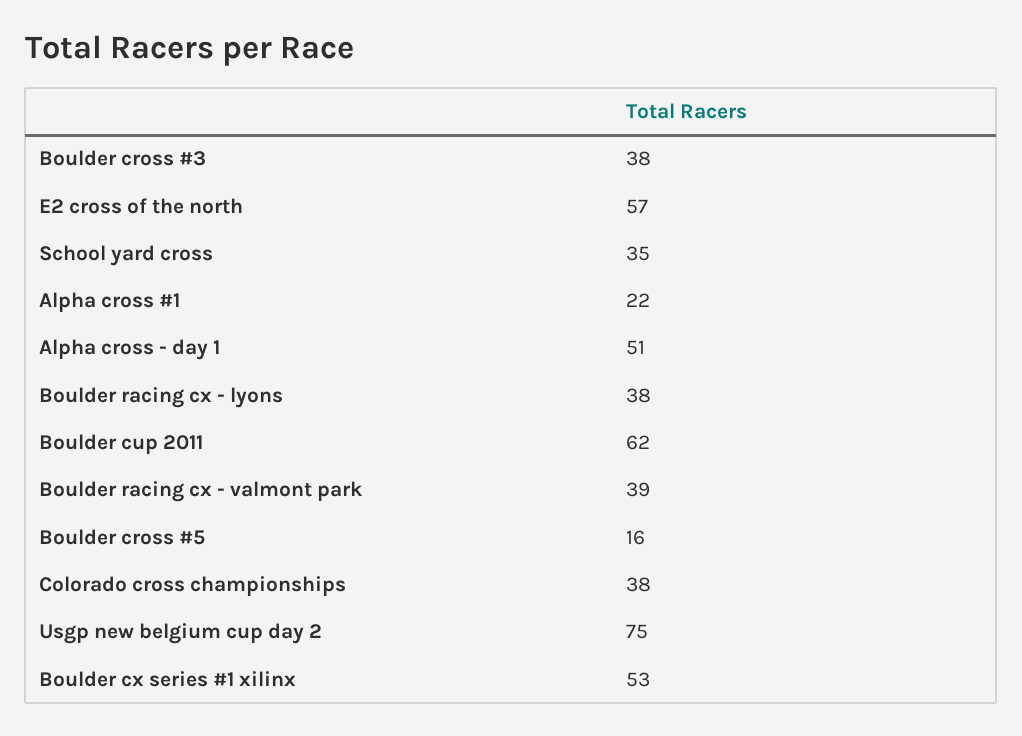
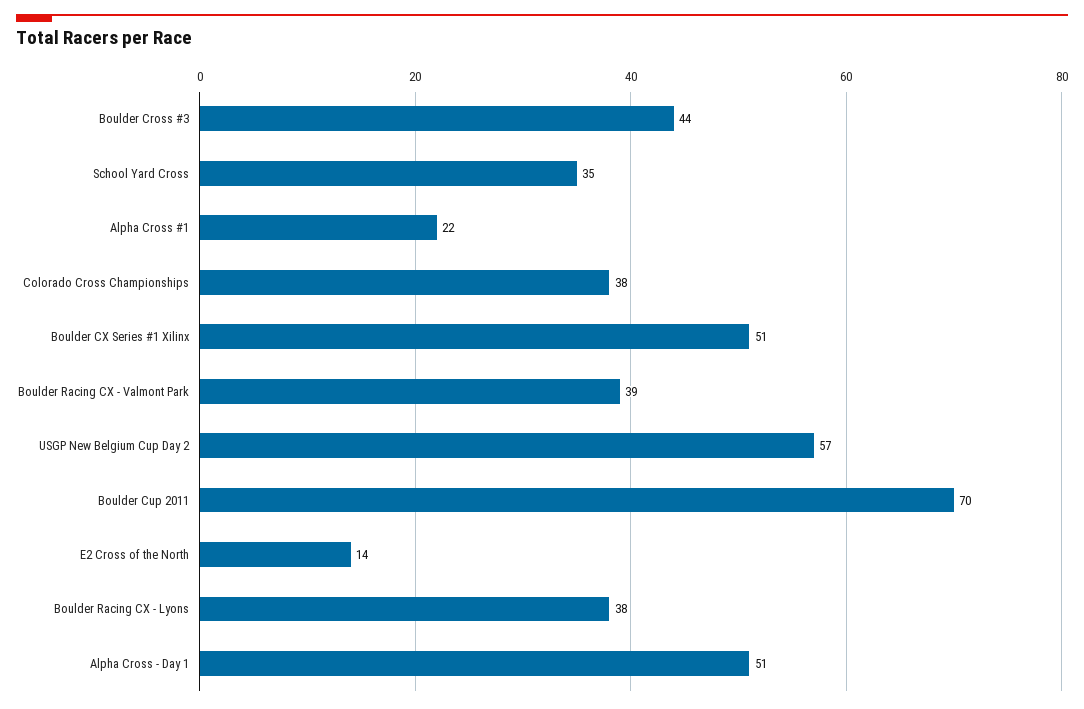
Boulder cross #3: 38 -> 44
E2 cross of the north: 57 -> 14
Boulder cup 2011: 62 -> 70
Boulder cross #5: 16 -> none
Usgp new belgium cup day 2: 75 -> 57
Boulder cx series #1 xilinx: 53 -> 51

